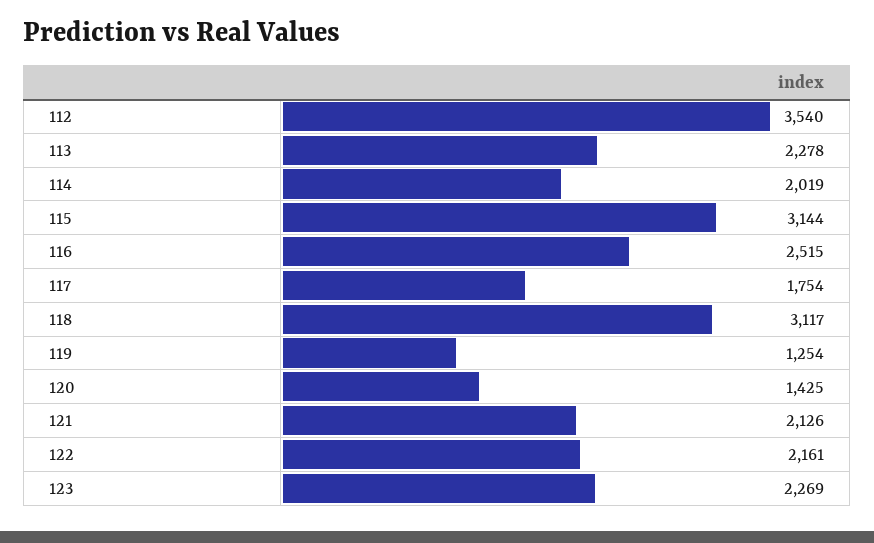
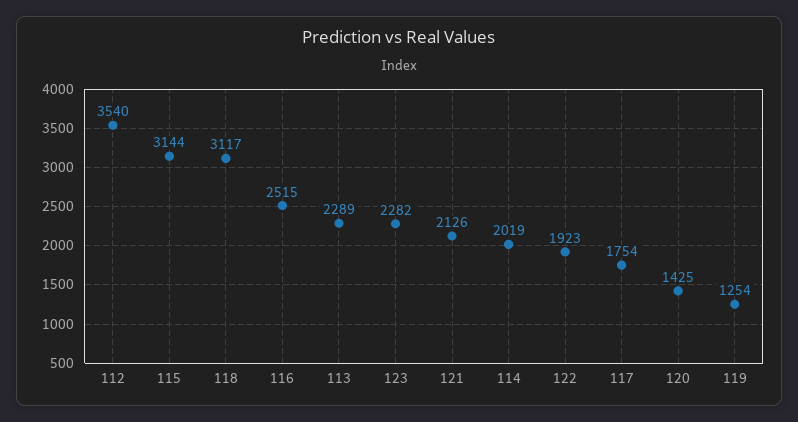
113: 2278 -> 2289
122: 2161 -> 1923
123: 2269 -> 2282

